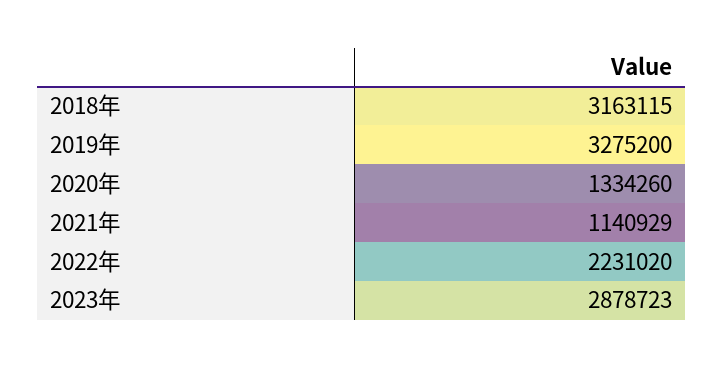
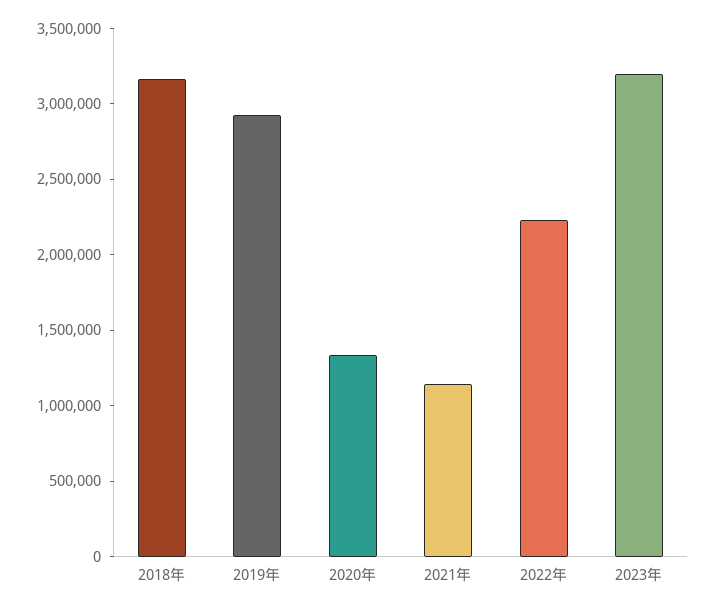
2019年: 3275200 -> 2900000
2023年: 2878723 -> 3200000

